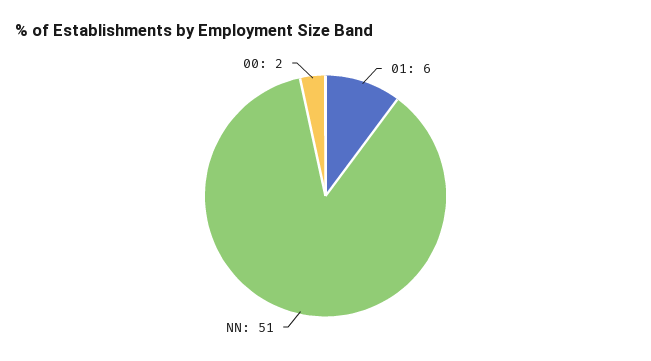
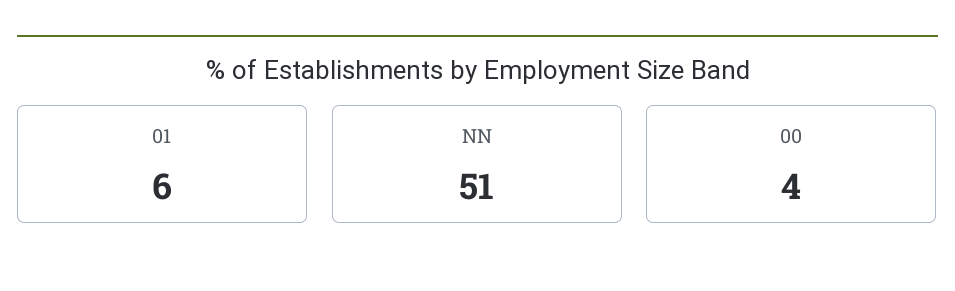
00: 2 -> 4

